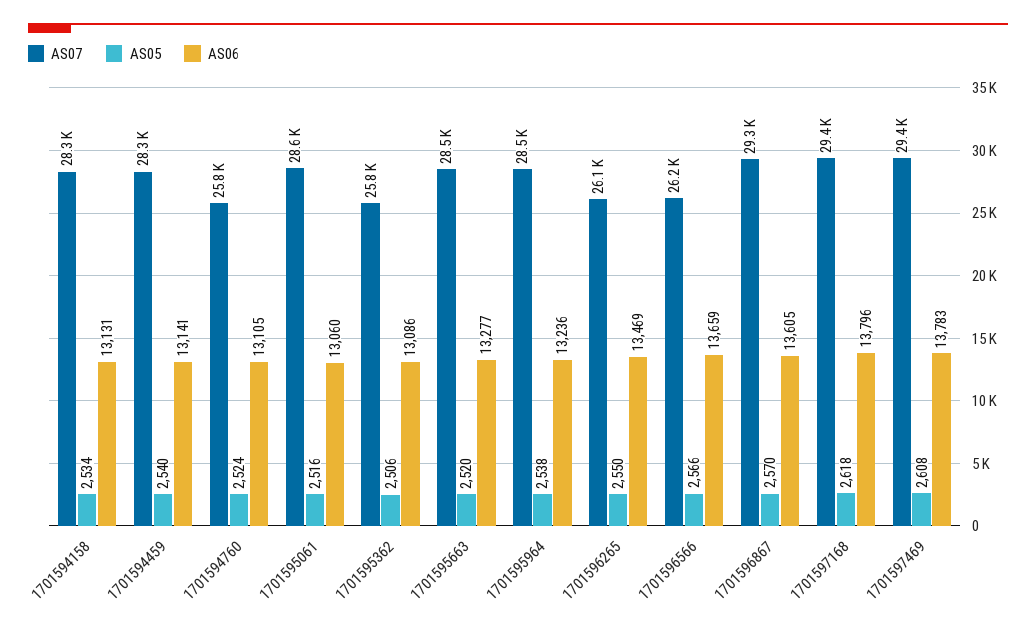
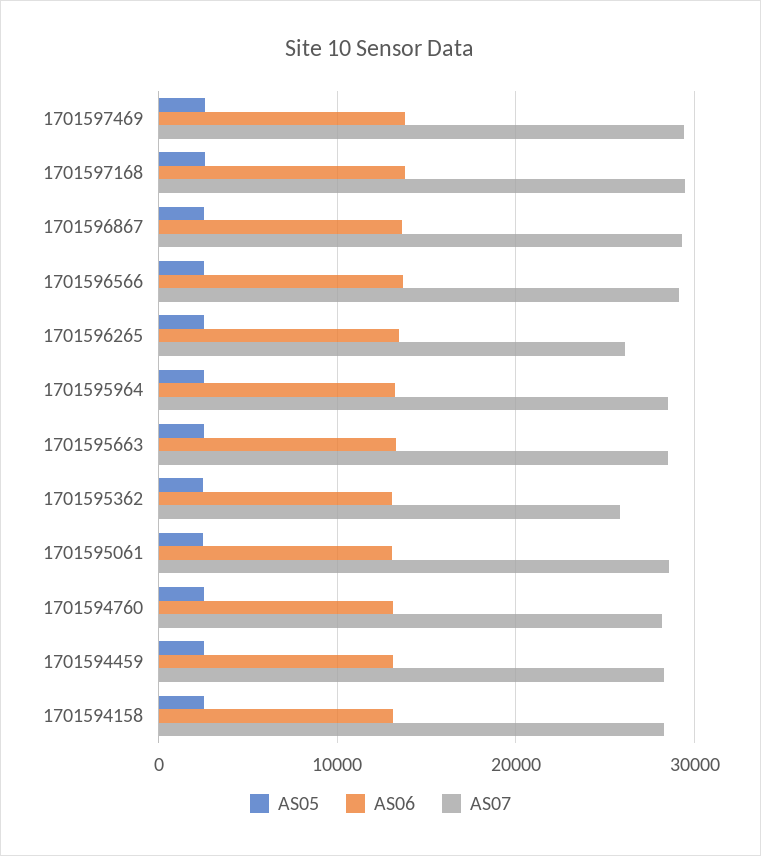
AS07, 1701594760: 25800 -> 28000
AS07, 1701596566: 26200 -> 29000

